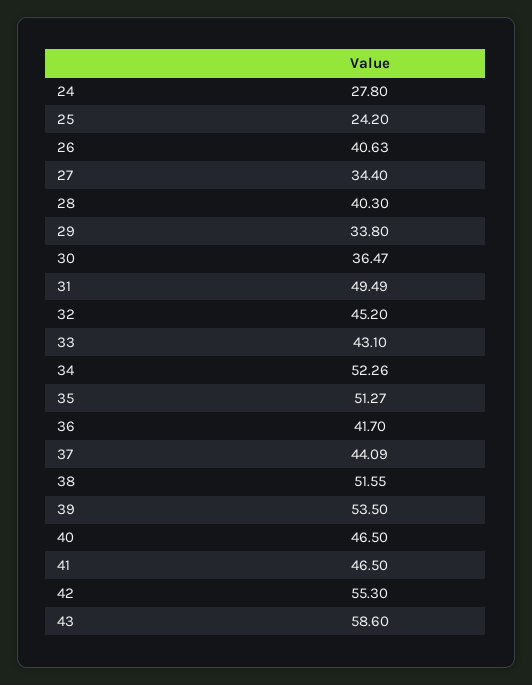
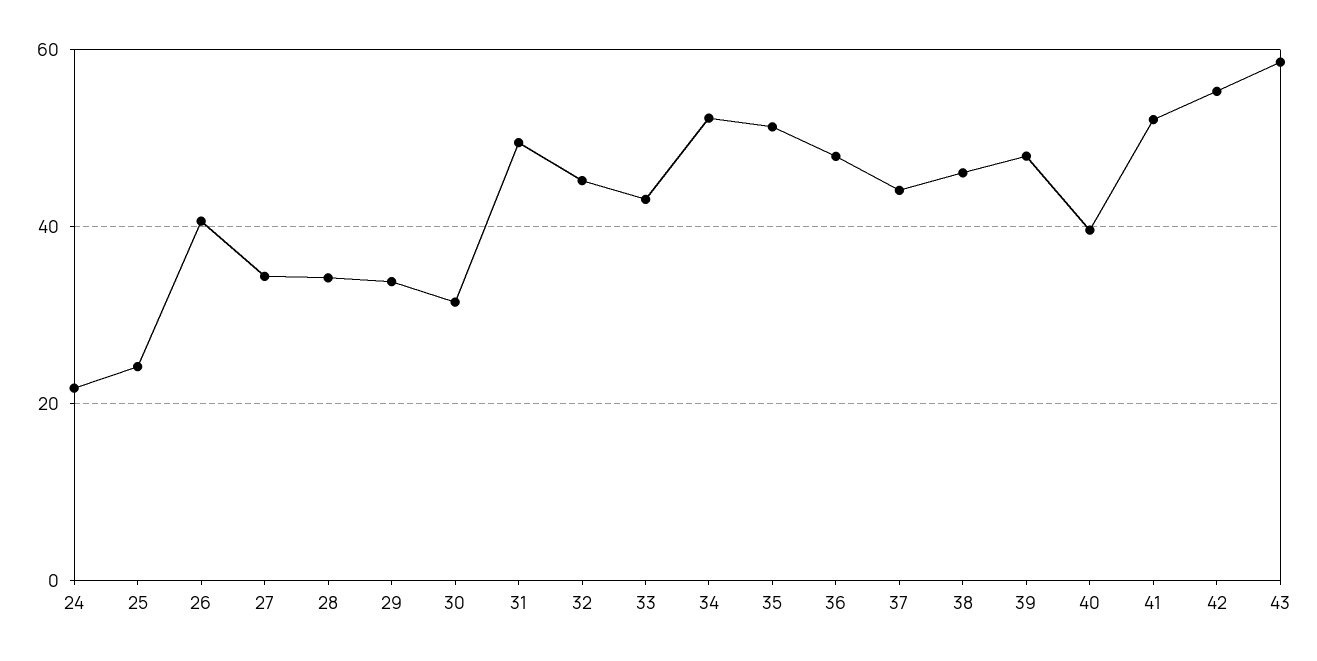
24: 27.8 -> 22
28: 40.3 -> 34
30: 36.47 -> 32
36: 41.7 -> 48
38: 51.55 -> 46
39: 53.5 -> 48
40: 46.5 -> 40
41: 46.5 -> 52

